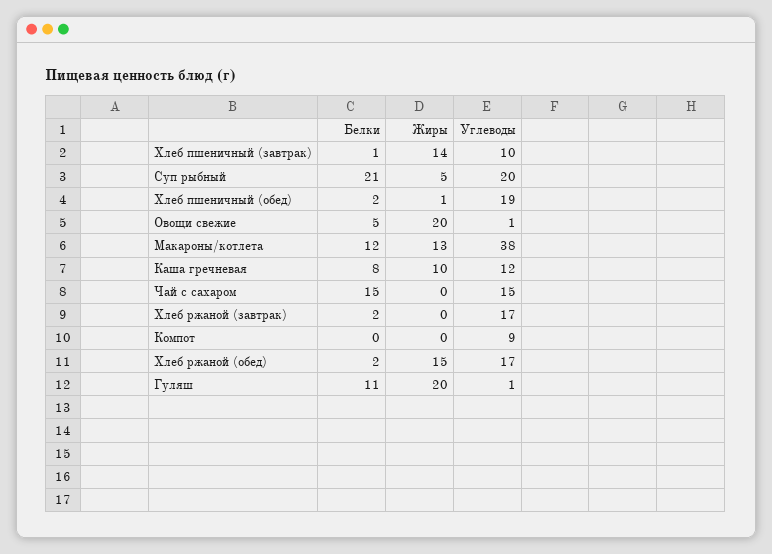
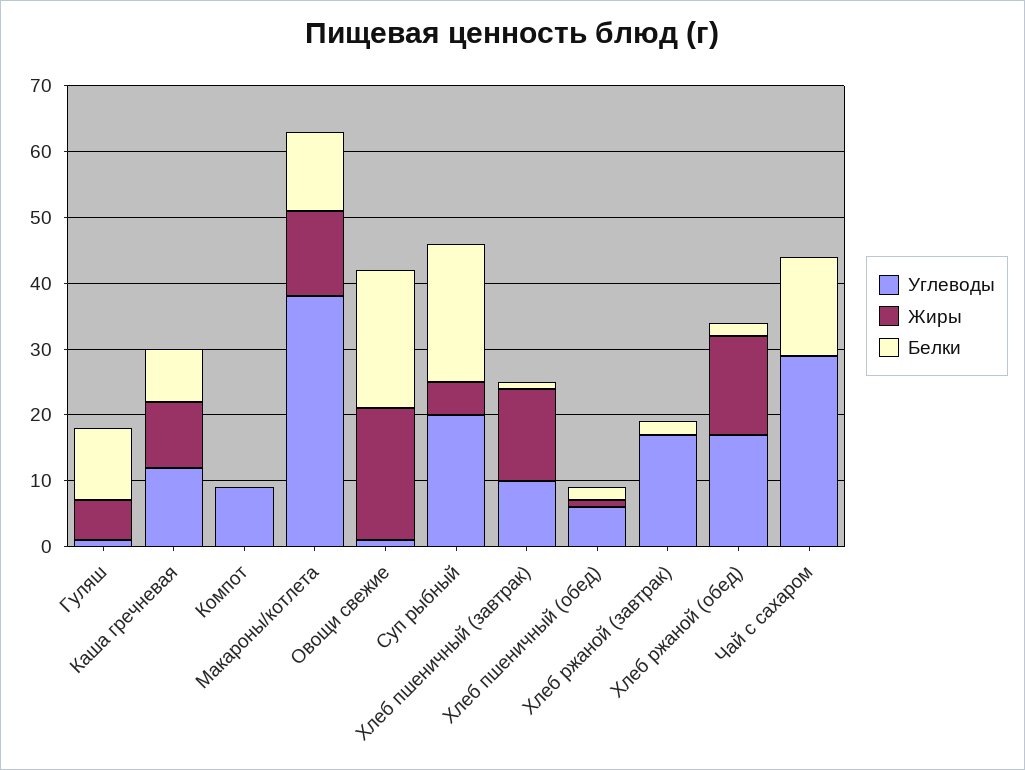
Углеводы, Хлеб пшеничный (обед): 19 -> 5
Белки, Овощи свежие: 5 -> 20
Углеводы, Чай с сахаром: 15 -> 30
Жиры, Гуляш: 20 -> 5

